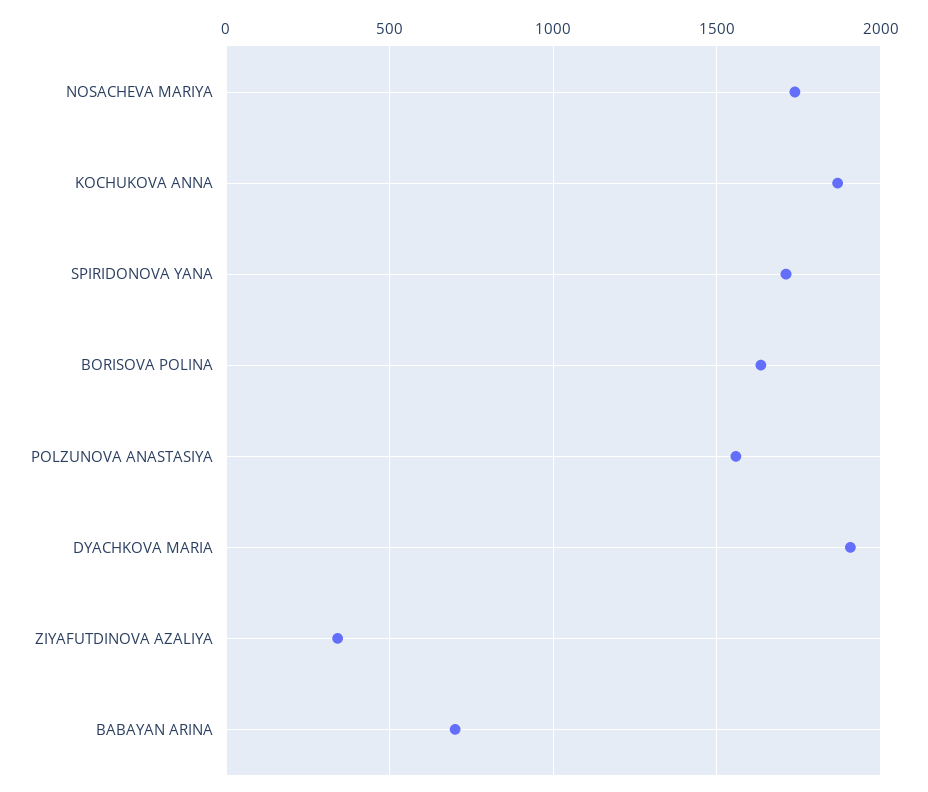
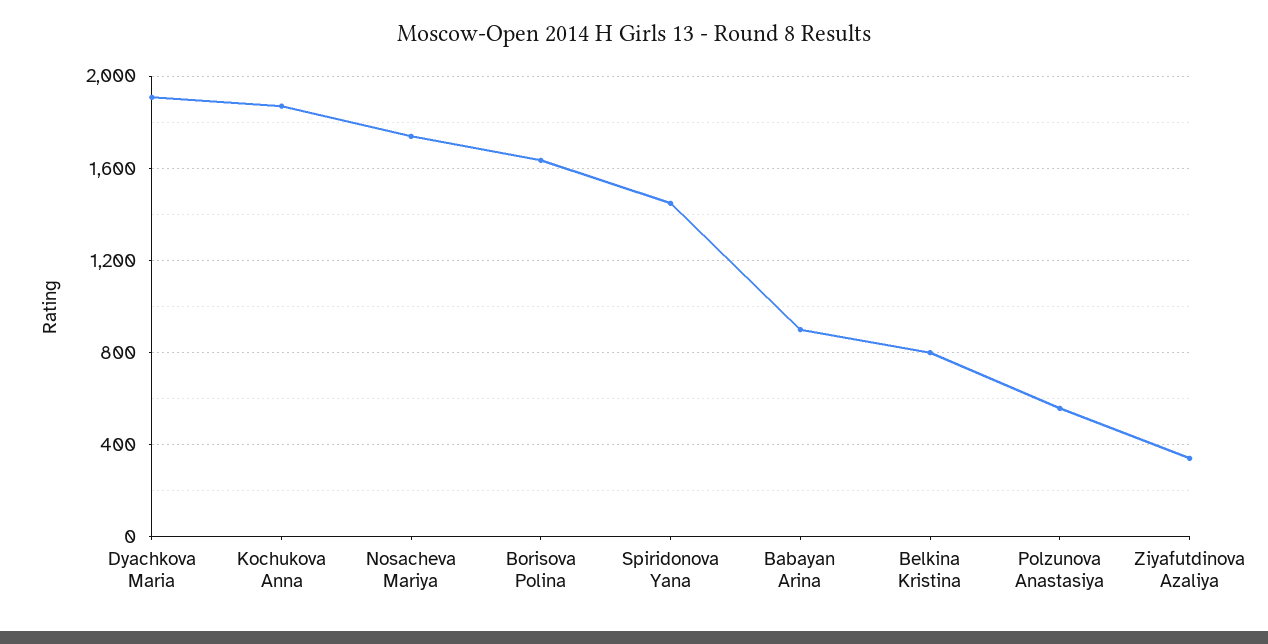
SPIRIDONOVA YANA: 1700 -> 1450
POLZUNOVA ANASTASIYA: 1550 -> 550
BABAYAN ARINA: 700 -> 900
Belkina Kristina: none -> 800

